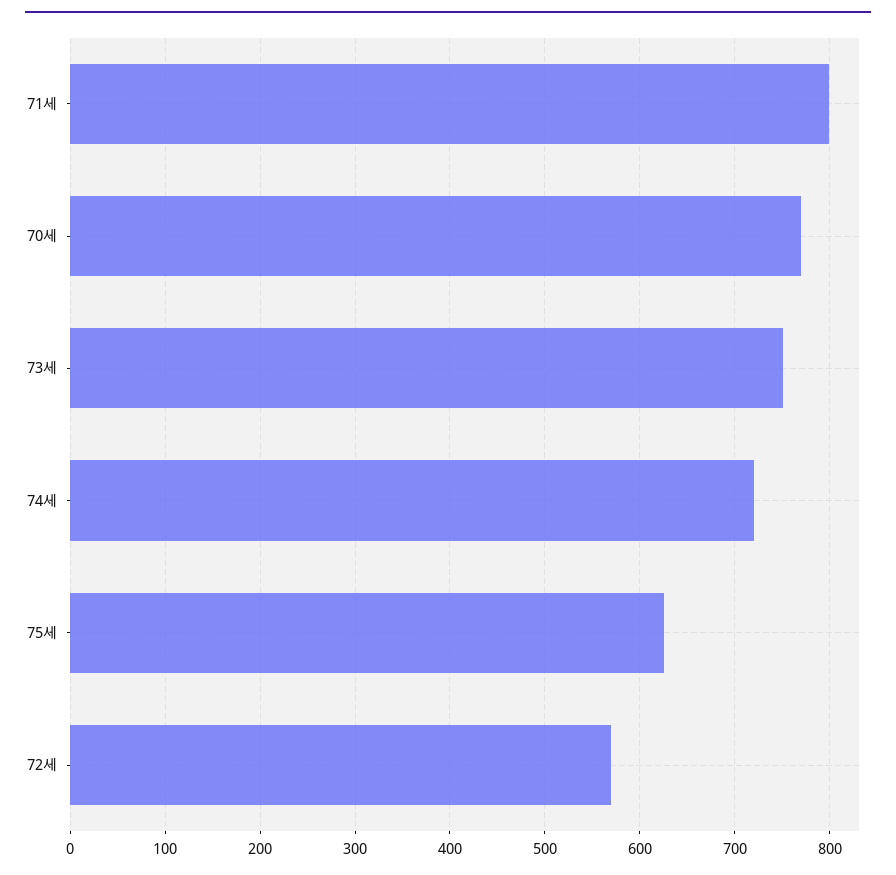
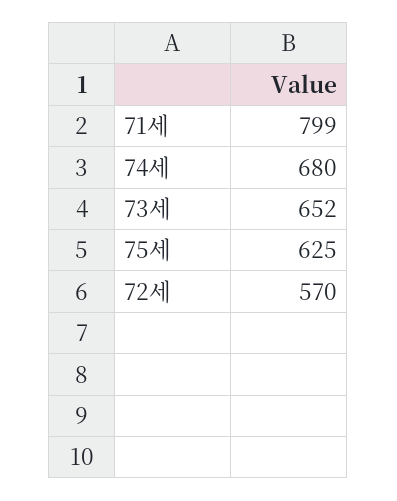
70세: 770 -> none
73세: 750 -> 652
74세: 720 -> 680

